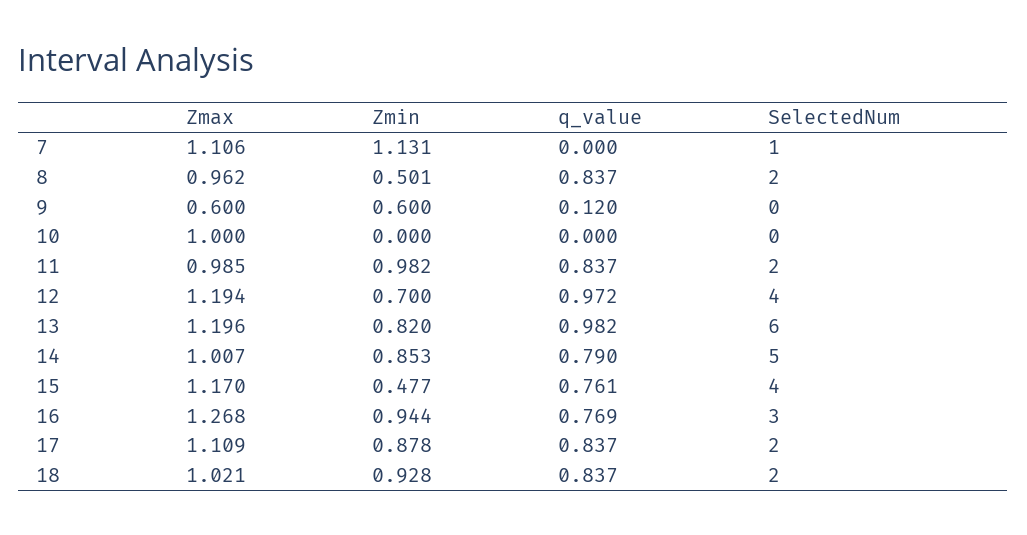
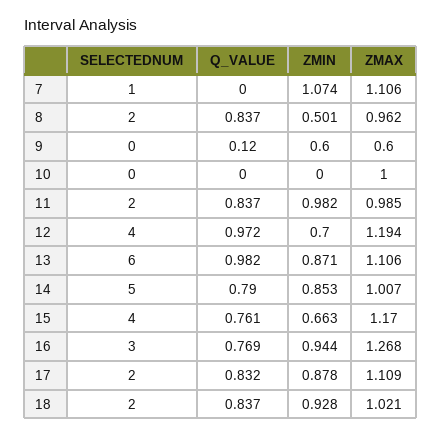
Zmin, 7: 1.131 -> 1.074
Zmax, 13: 1.196 -> 1.106
Zmin, 13: 0.82 -> 0.871
Zmin, 15: 0.477 -> 0.663
q_value, 17: 0.837 -> 0.832

